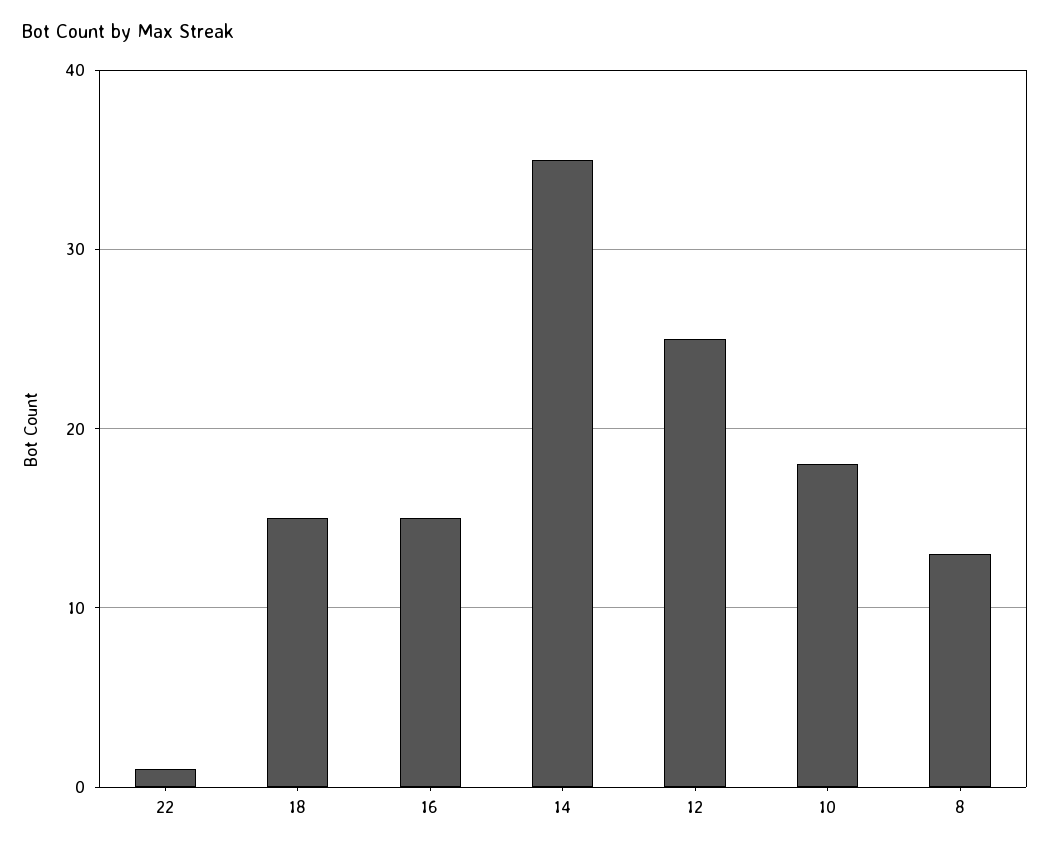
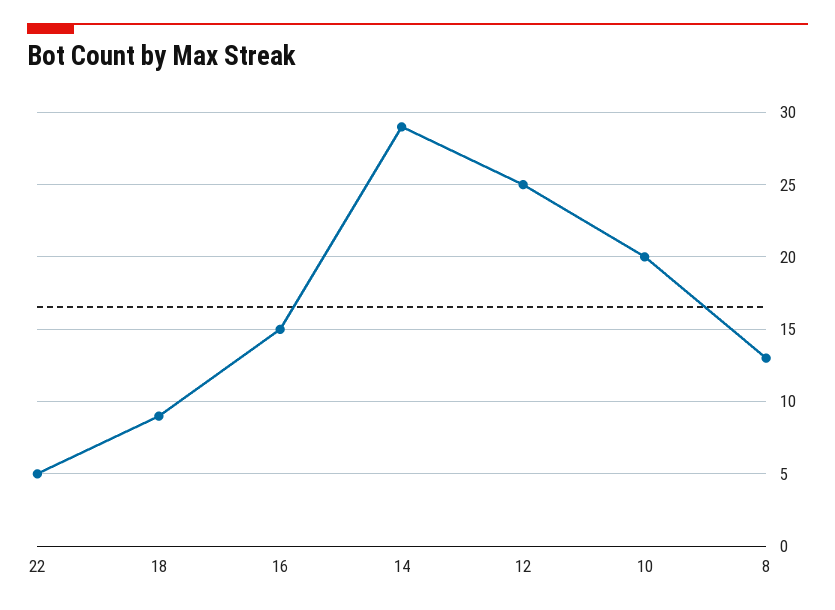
22: 1 -> 5
18: 15 -> 9
14: 35 -> 29
10: 18 -> 20

